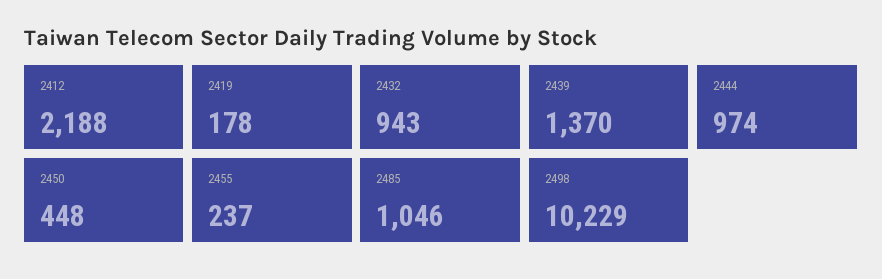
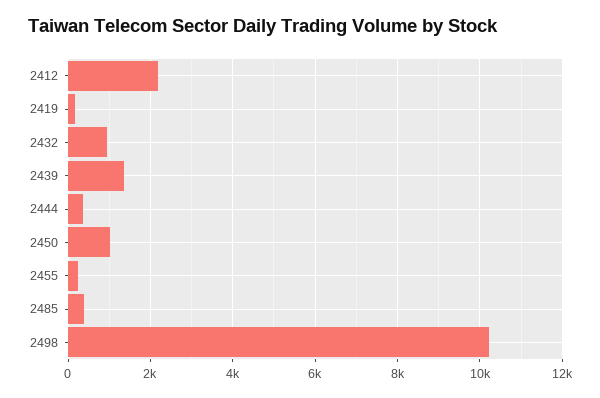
2444: 974 -> 400
2450: 448 -> 1000
2485: 1046 -> 400

